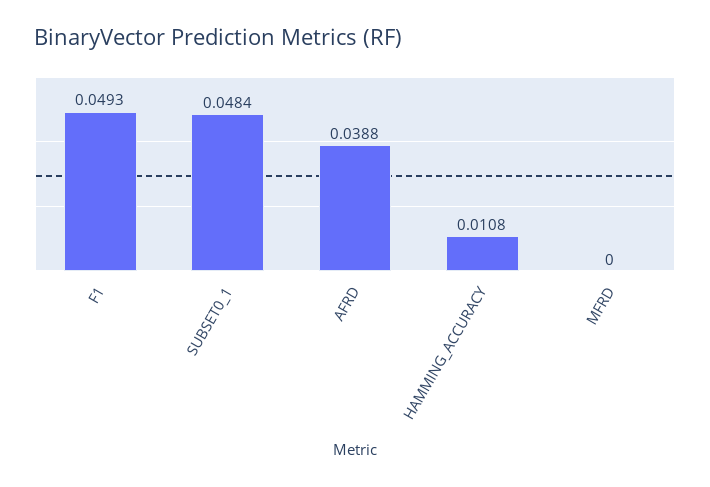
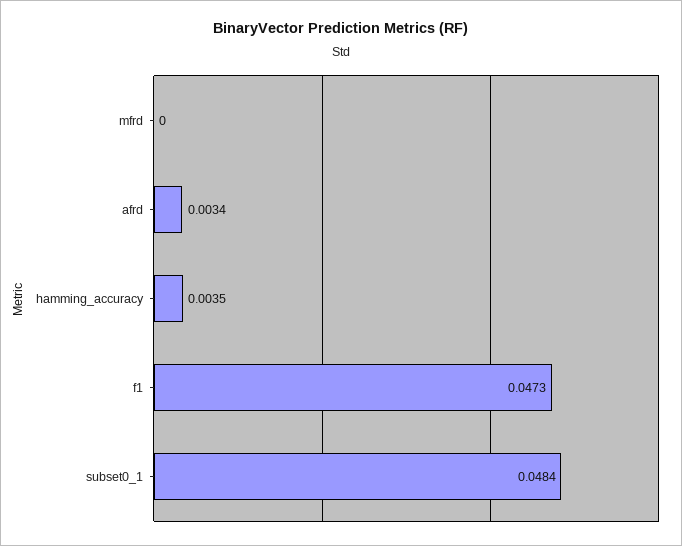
F1: 0.0493 -> 0.0473
AFRD: 0.0388 -> 0.0034
HAMMING_ACCURACY: 0.0108 -> 0.0035

